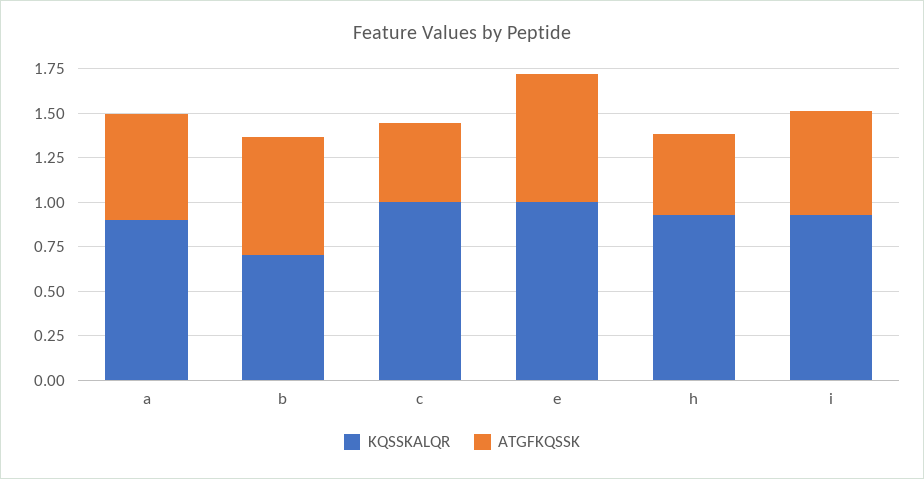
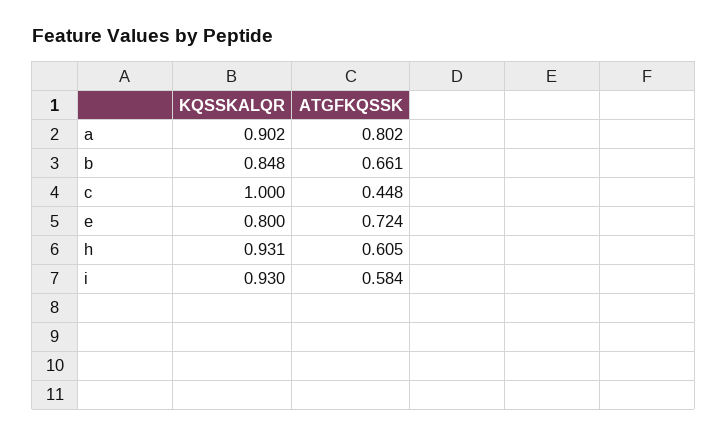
ATGFKQSSK, a: 0.6 -> 0.802
KQSSKALQR, b: 0.7 -> 0.848
KQSSKALQR, e: 1 -> 0.8
ATGFKQSSK, h: 0.45 -> 0.605

